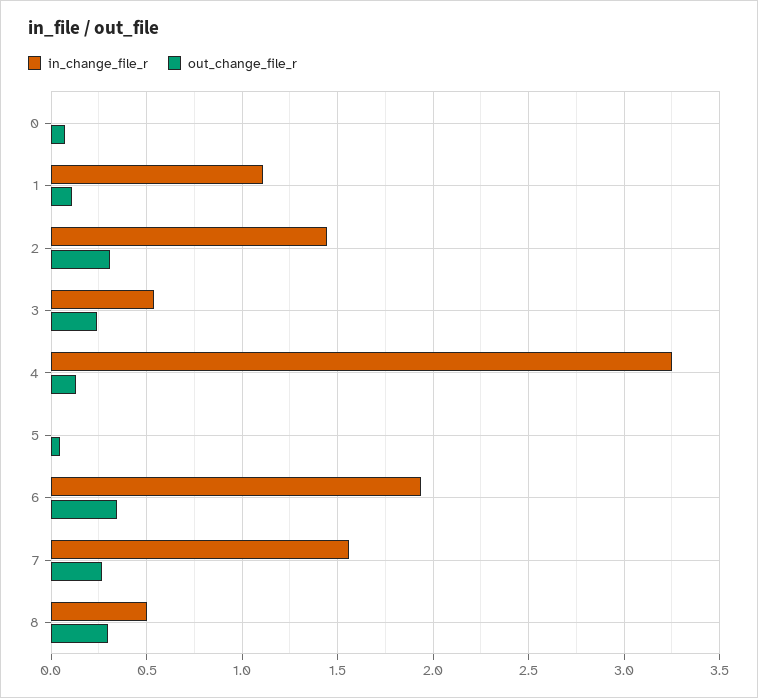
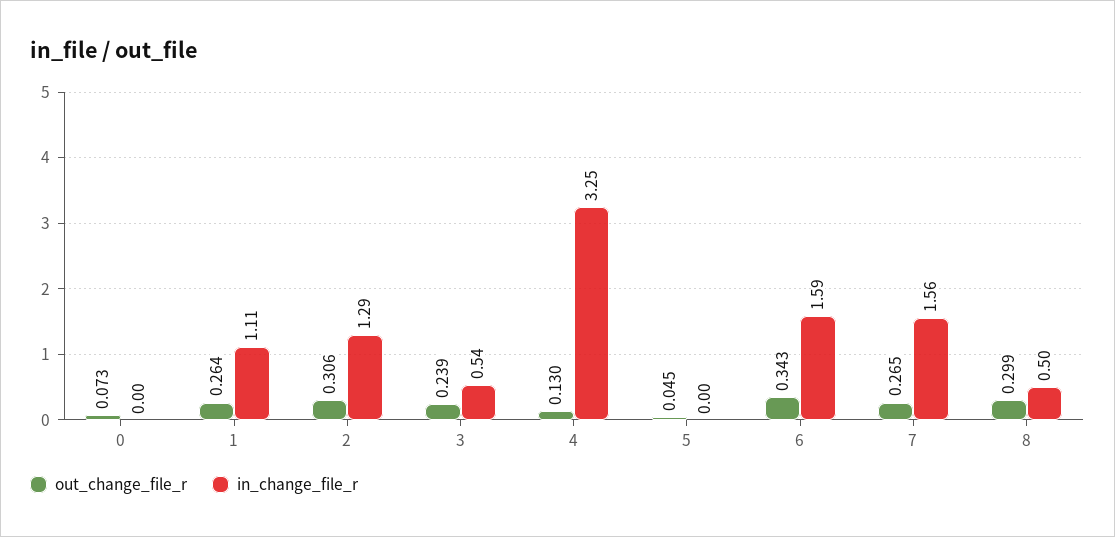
out_change_file_r, 1: 0.1 -> 0.264
in_change_file_r, 2: 1.45 -> 1.29
in_change_file_r, 6: 1.95 -> 1.59

